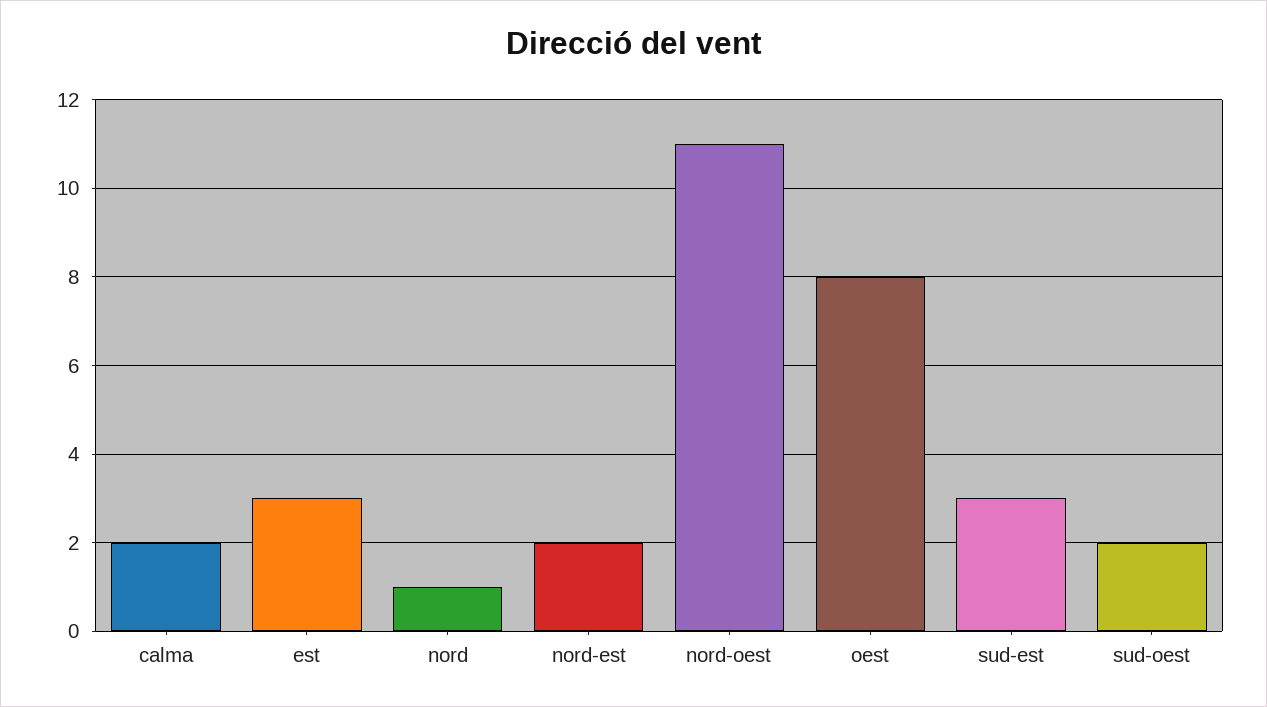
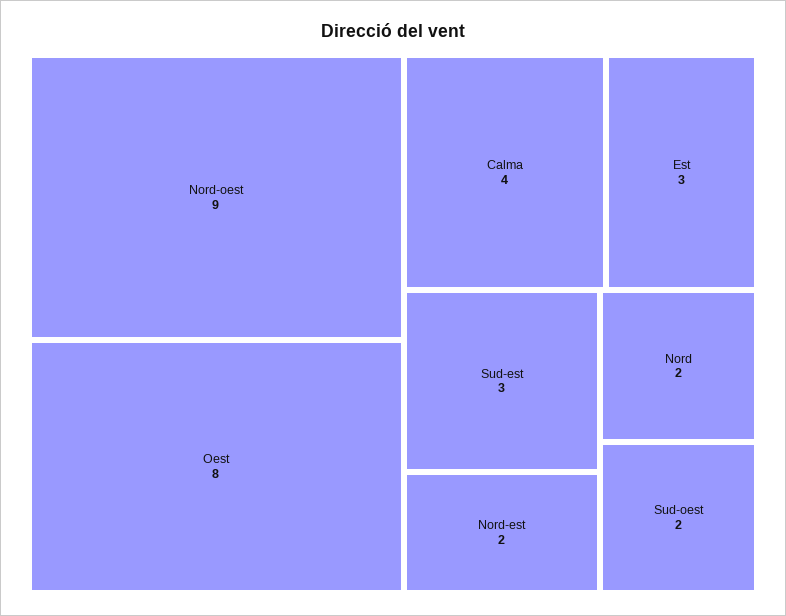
calma: 2 -> 4
nord: 1 -> 2
nord-oest: 11 -> 9

